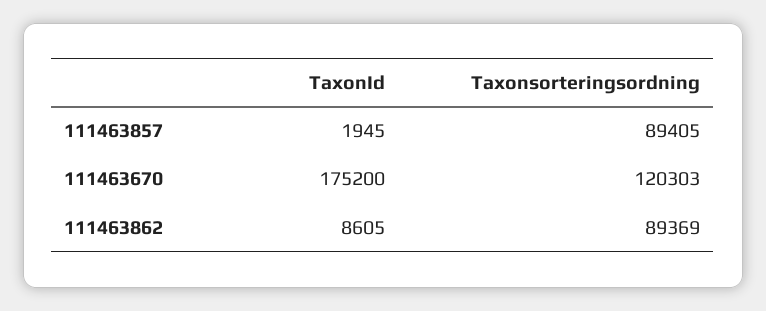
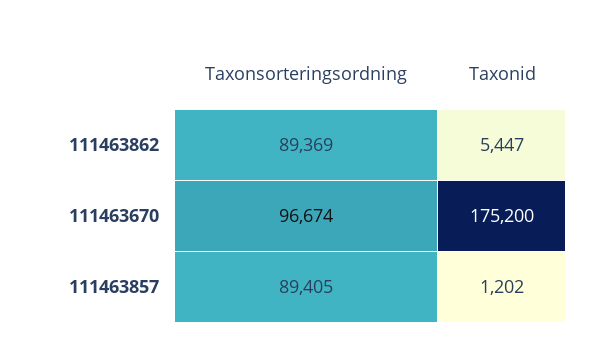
TaxonId, 111463857: 1945 -> 1202
Taxonsorteringsordning, 111463670: 120303 -> 96674
TaxonId, 111463862: 8605 -> 5447

